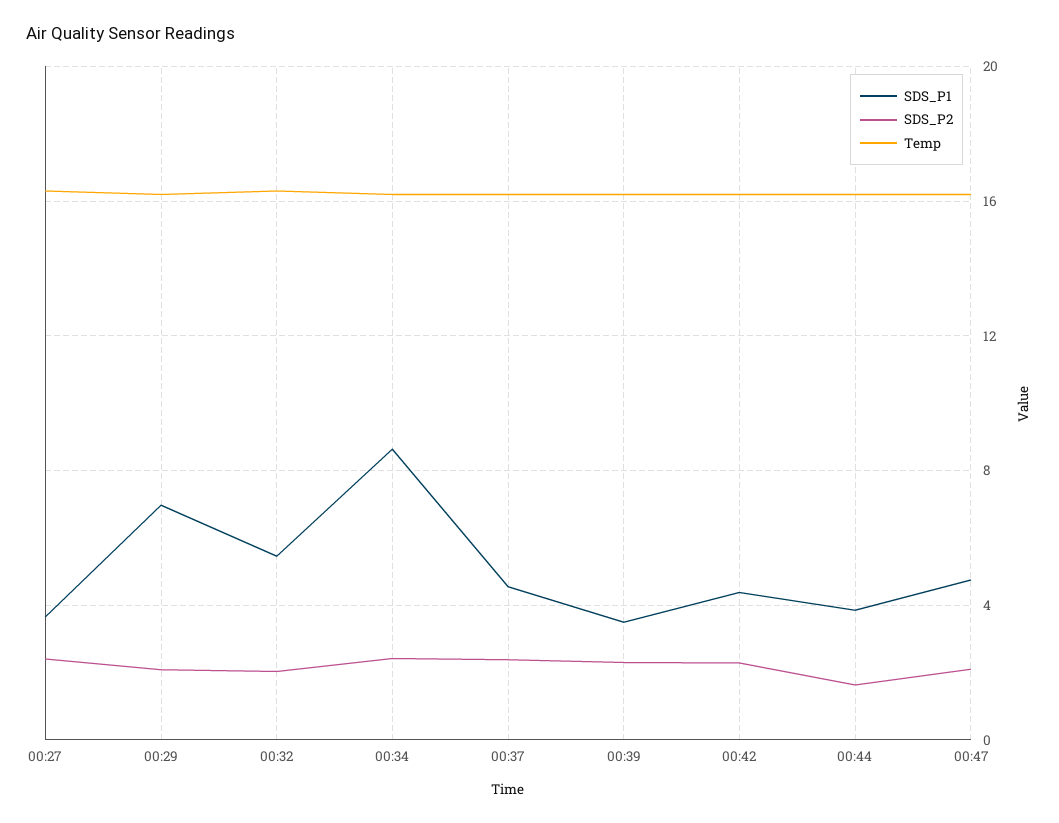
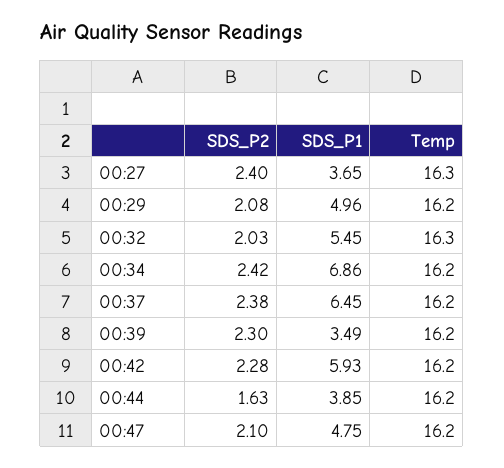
SDS_P1, 00:29: 7 -> 4.96
SDS_P1, 00:34: 8.5 -> 6.86
SDS_P1, 00:37: 4.5 -> 6.45
SDS_P1, 00:42: 4.5 -> 5.93

